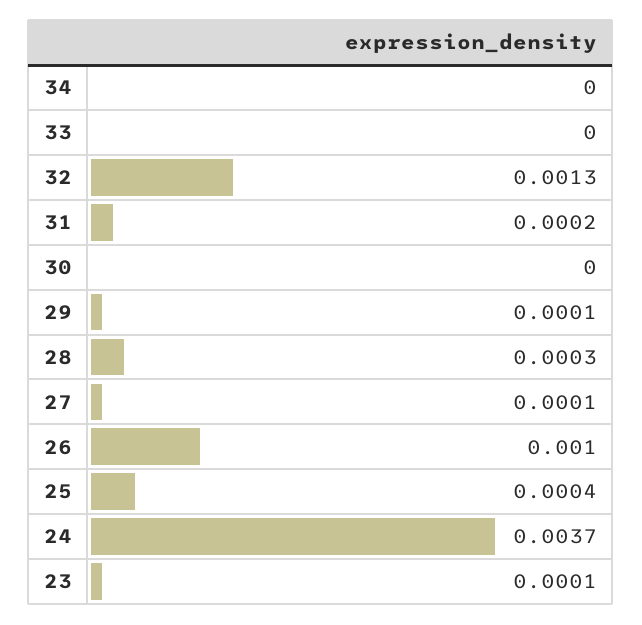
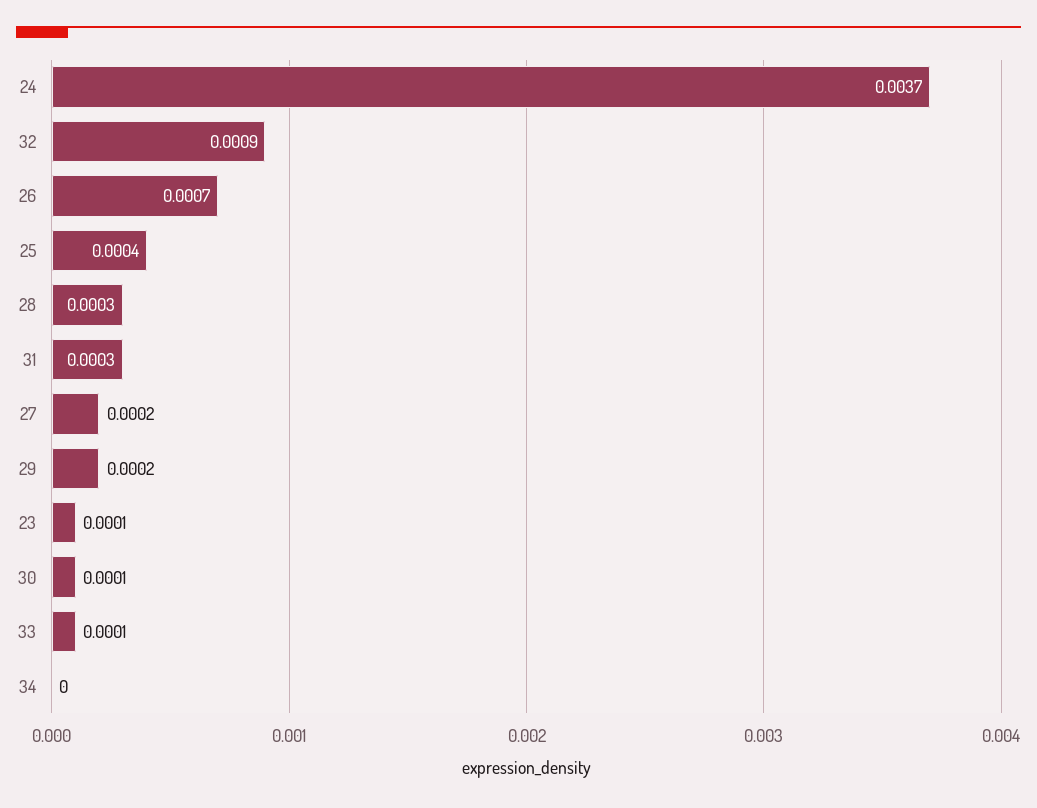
33: 0 -> 0.0001
32: 0.0013 -> 0.0009
31: 0.0002 -> 0.0003
30: 0 -> 0.0001
29: 0.0001 -> 0.0002
27: 0.0001 -> 0.0002
26: 0.001 -> 0.0007

